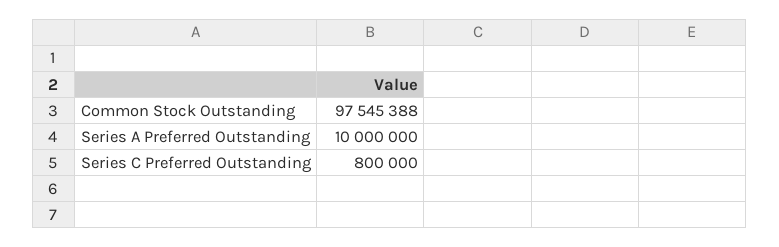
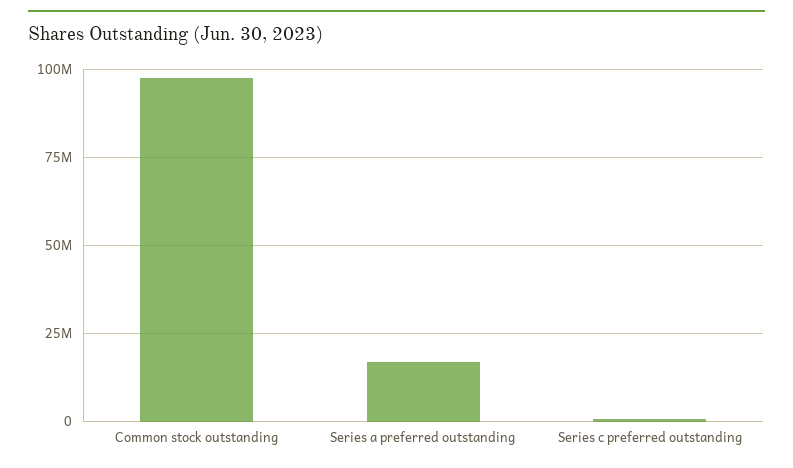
Series A Preferred Outstanding: 10000000 -> 17500000

